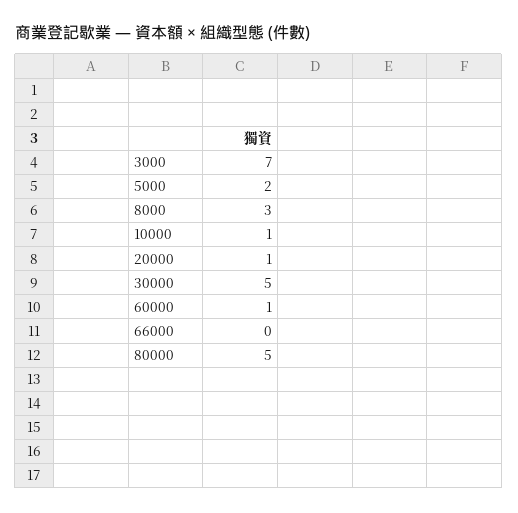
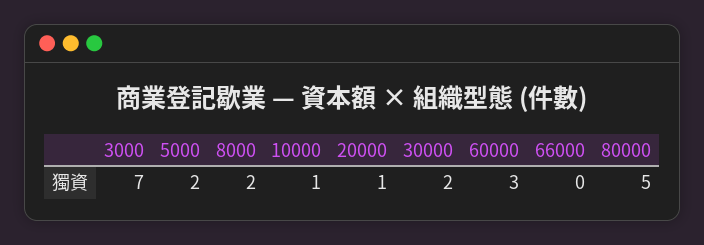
8000: 3 -> 2
30000: 5 -> 2
60000: 1 -> 3

